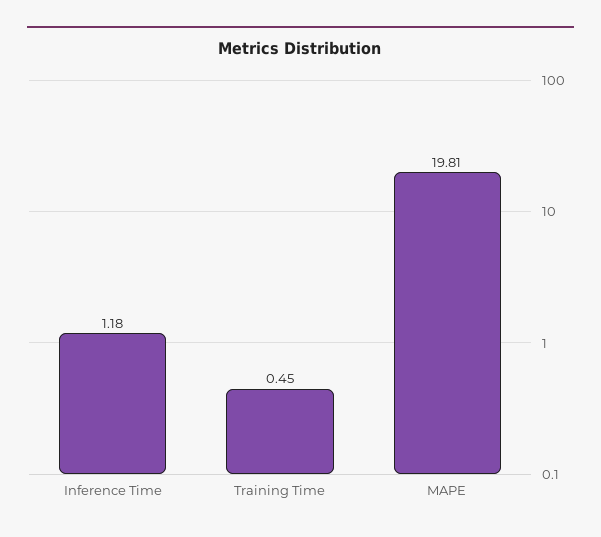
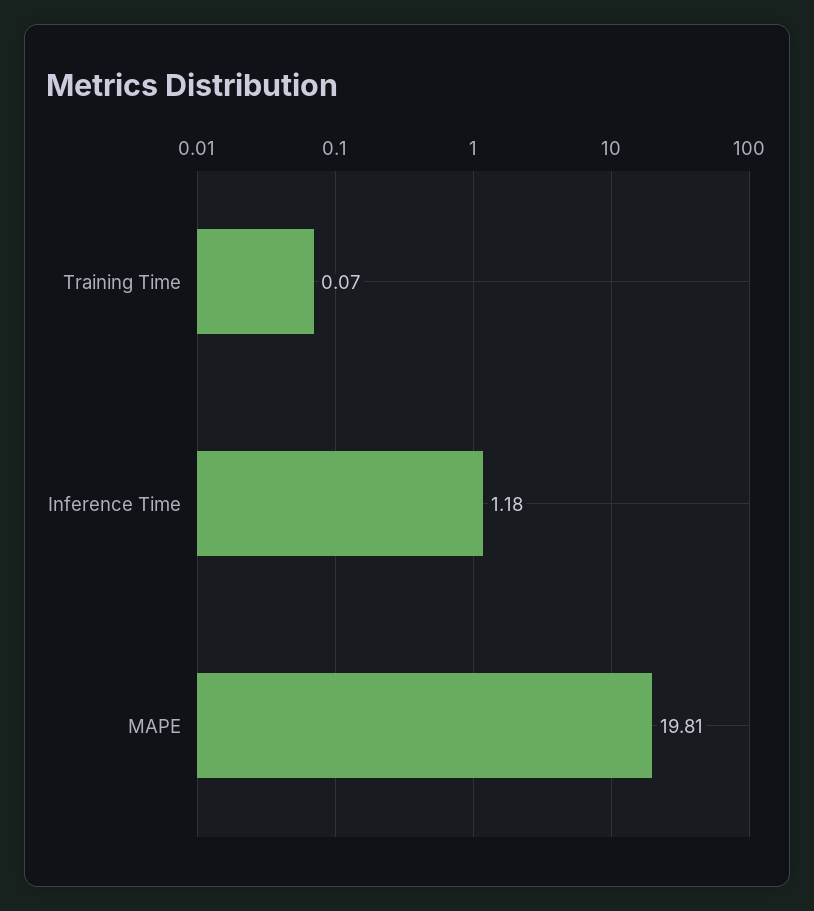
Training Time: 0.45 -> 0.07

